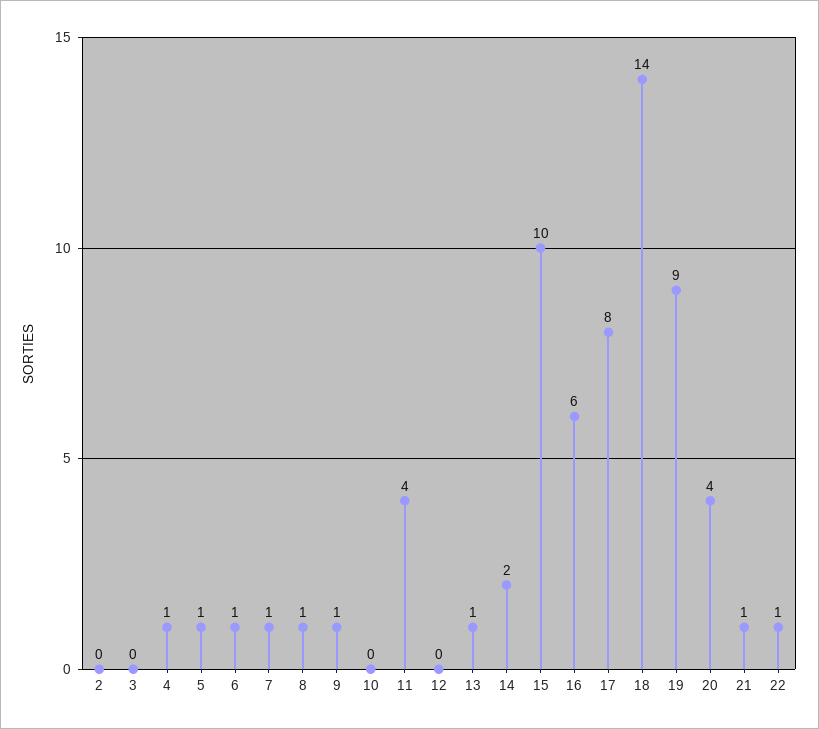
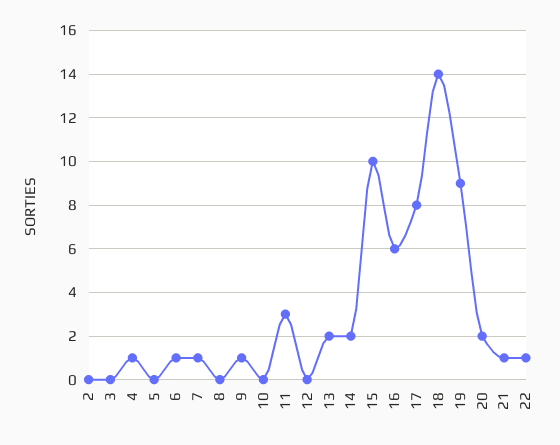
5: 1 -> 0
8: 1 -> 0
11: 4 -> 3
13: 1 -> 2
20: 4 -> 2

